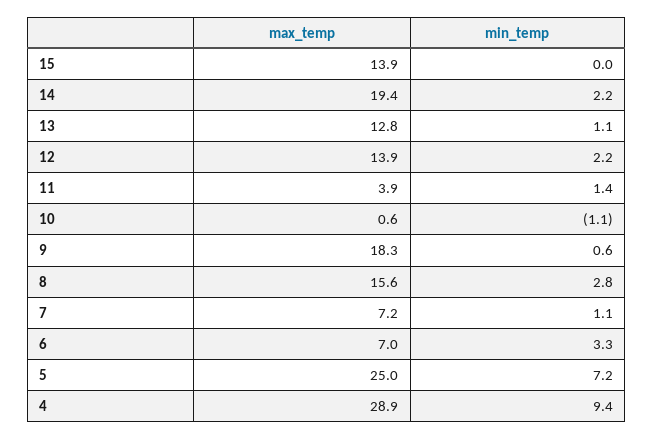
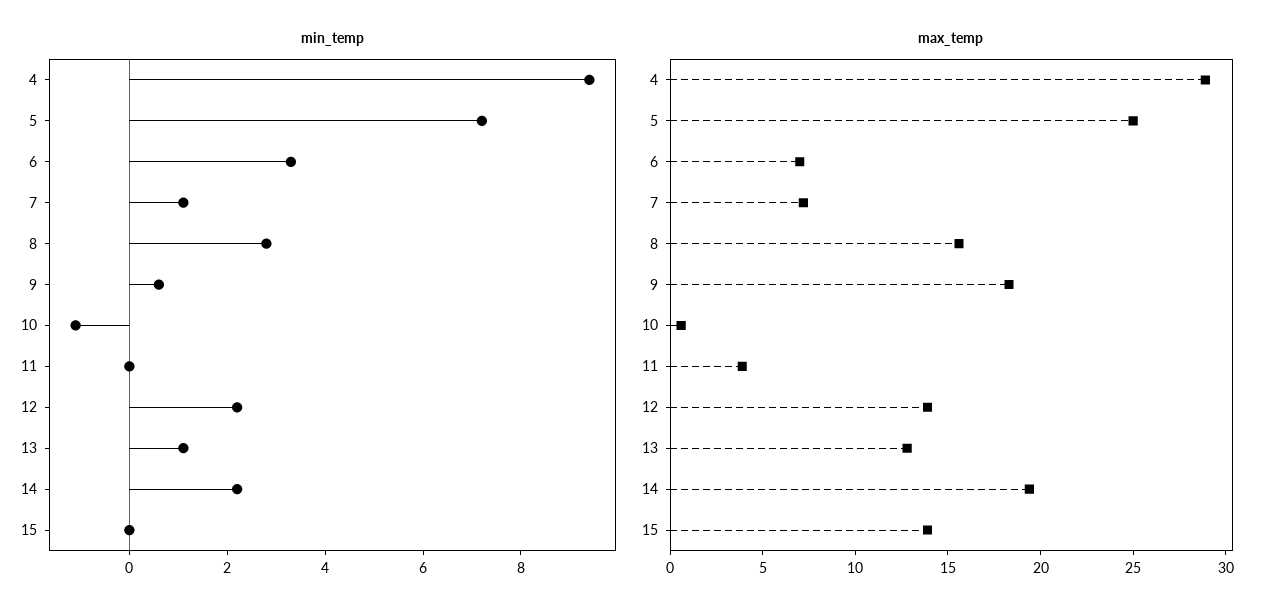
min_temp, 11: 1.4 -> 0

